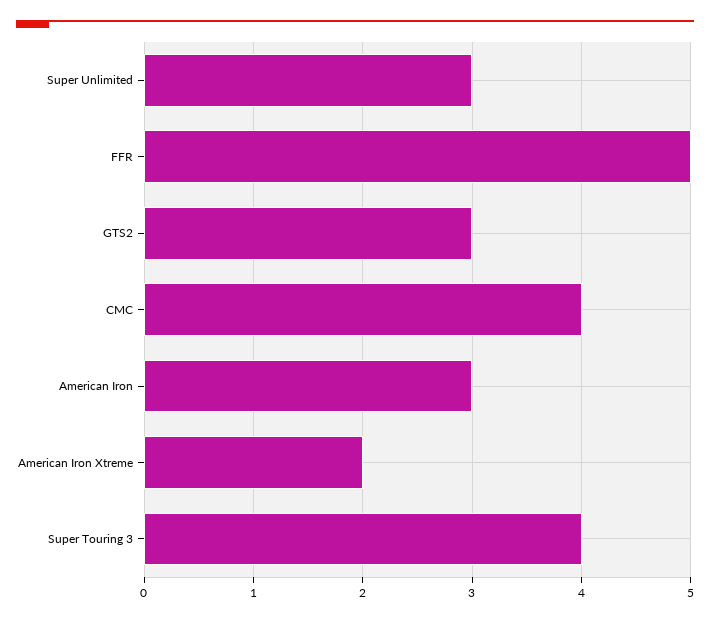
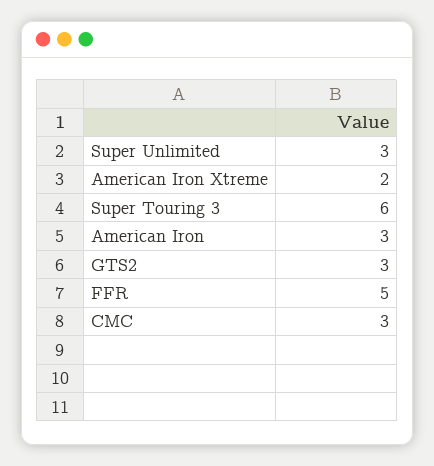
CMC: 4 -> 3
Super Touring 3: 4 -> 6

